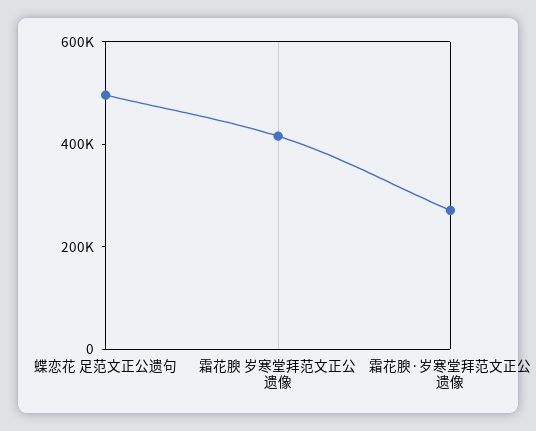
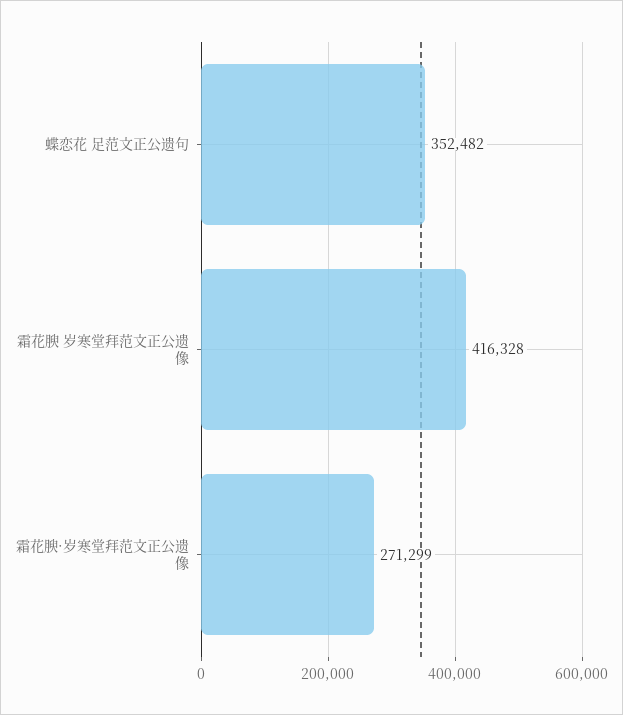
蝶恋花 足范文正公遗句: 500000 -> 352482

